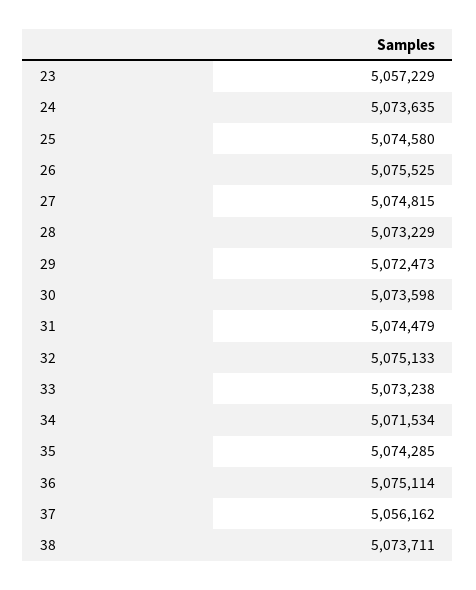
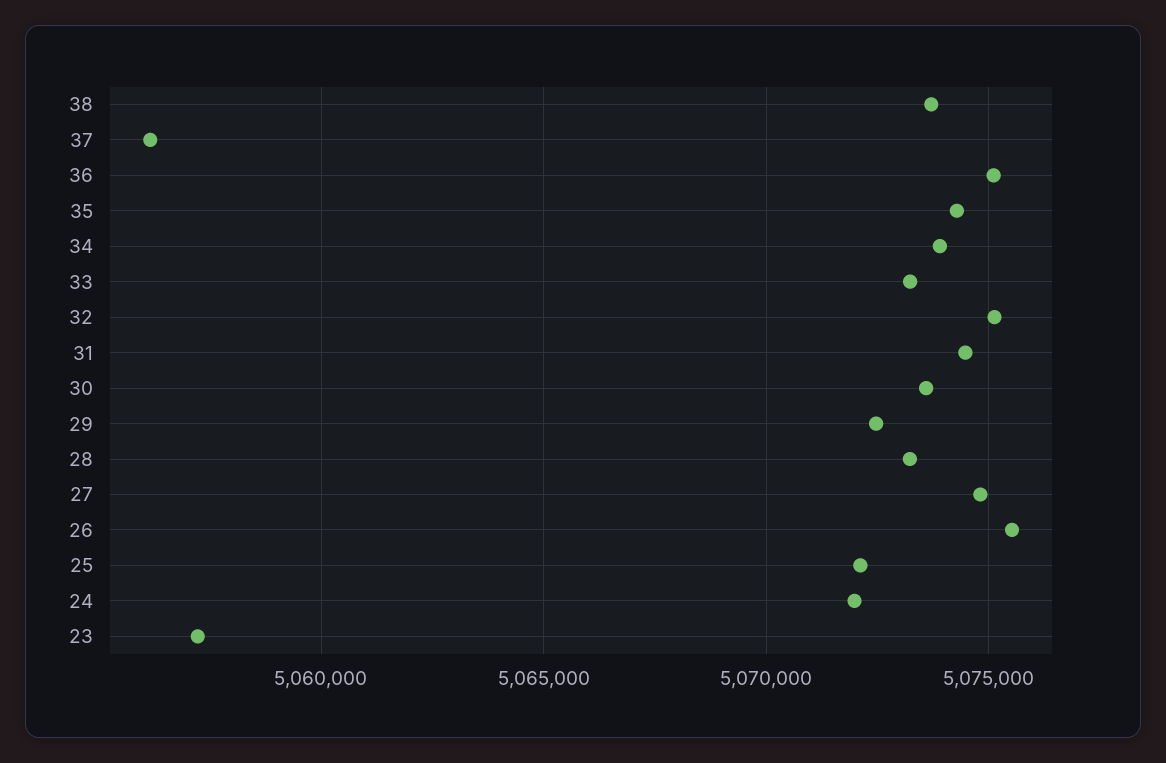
24: 5073635 -> 5072000
25: 5074580 -> 5072000
34: 5071534 -> 5074000

